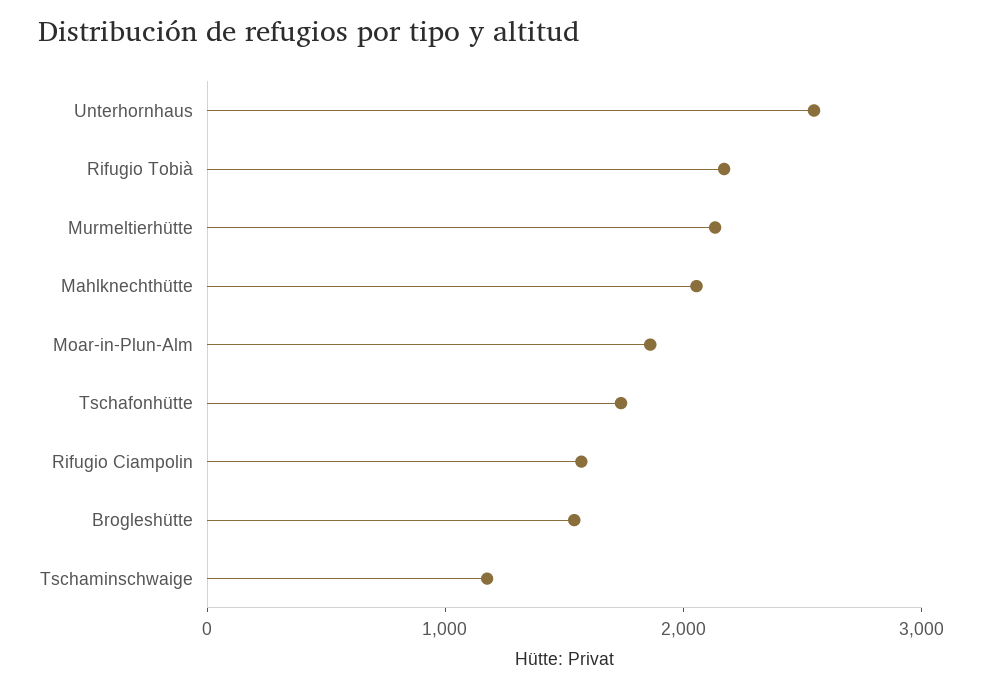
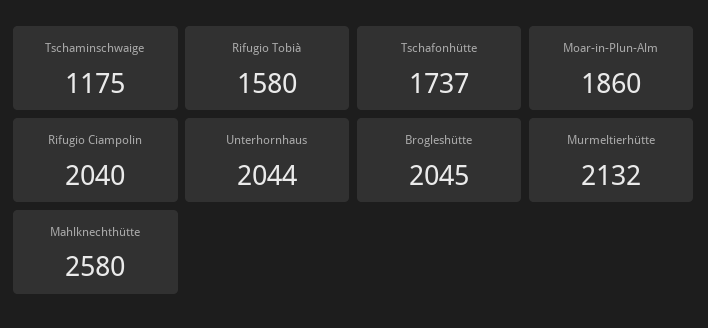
Unterhornhaus: 2600 -> 2044
Rifugio Tobià: 2200 -> 1580
Mahlknechthütte: 2000 -> 2580
Rifugio Ciampolin: 1600 -> 2040
Brogleshütte: 1600 -> 2045

